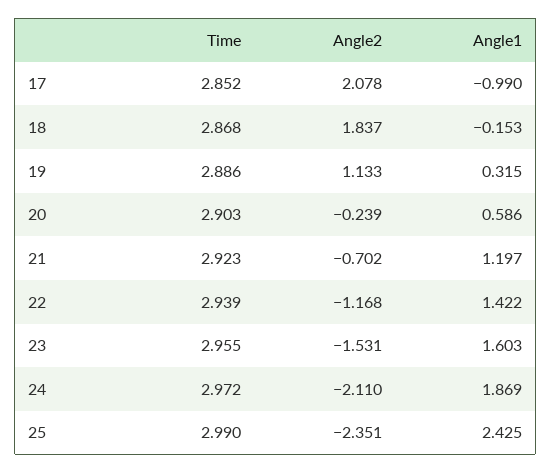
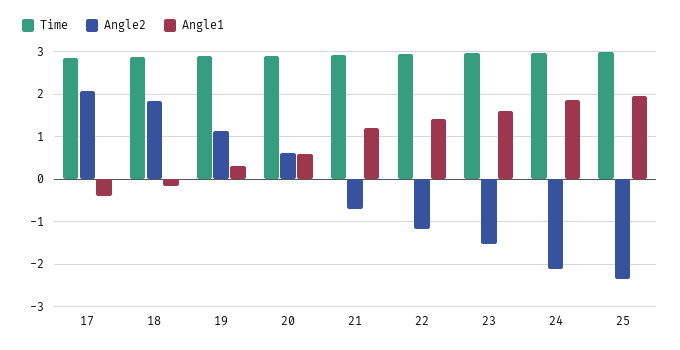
Angle1, 17: -0.99 -> -0.4
Angle2, 20: -0.239 -> 0.6
Angle1, 25: 2.425 -> 2

